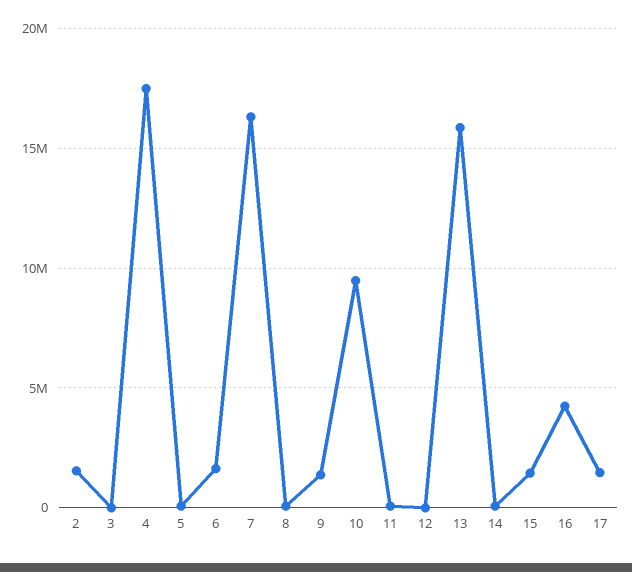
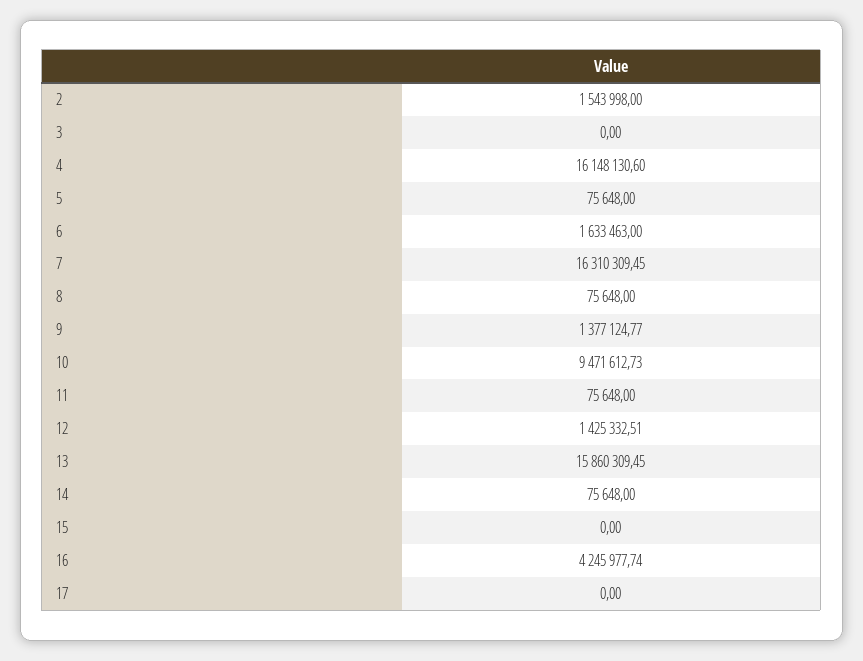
4: 17500000 -> 16148130.6
12: 0 -> 1425332.51
15: 1500000 -> 0
17: 1500000 -> 0

